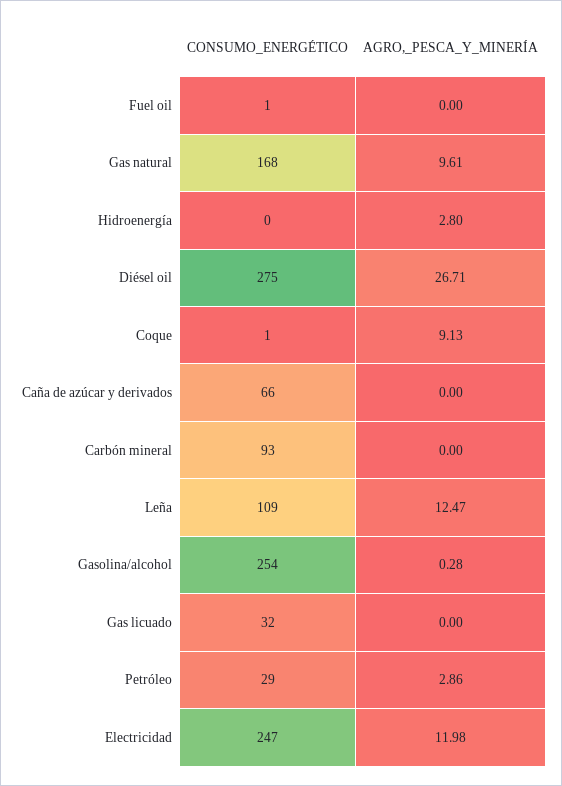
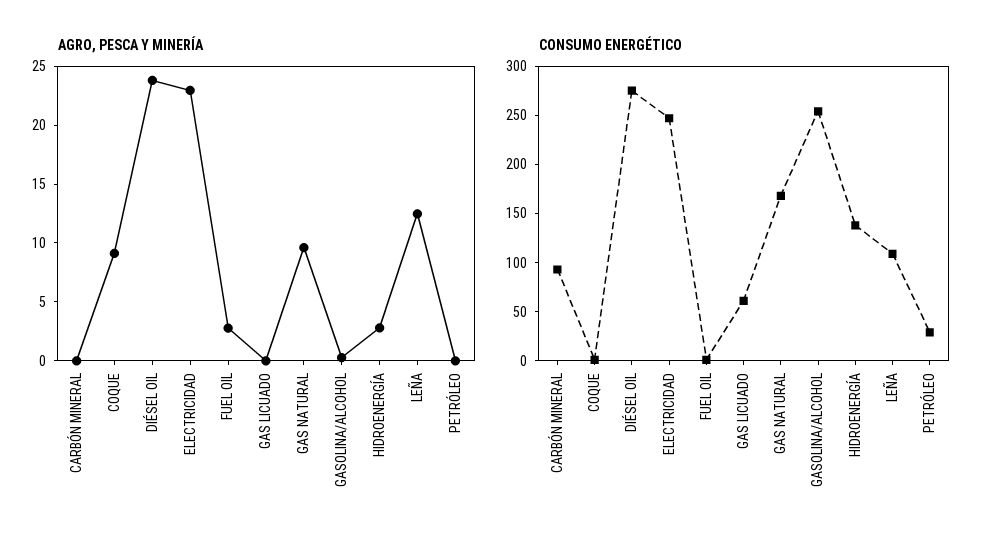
AGRO,_PESCA_Y_MINERÍA, Fuel oil: 0 -> 3
CONSUMO_ENERGÉTICO, Hidroenergía: 0 -> 140
AGRO,_PESCA_Y_MINERÍA, Diésel oil: 26.71 -> 24
CONSUMO_ENERGÉTICO, Caña de azúcar y derivados: 66 -> none
AGRO,_PESCA_Y_MINERÍA, Caña de azúcar y derivados: 0 -> none
CONSUMO_ENERGÉTICO, Gas licuado: 32 -> 60
AGRO,_PESCA_Y_MINERÍA, Petróleo: 2.86 -> 0
AGRO,_PESCA_Y_MINERÍA, Electricidad: 11.98 -> 23

